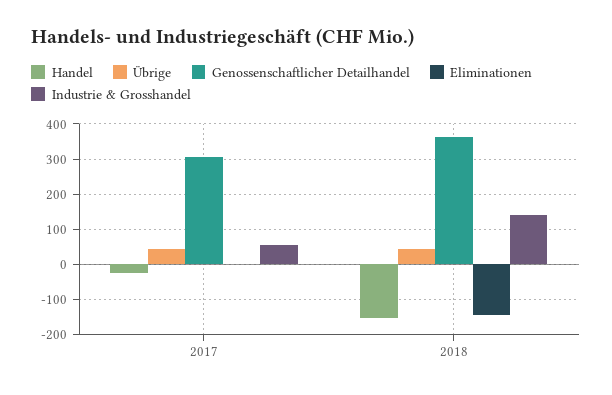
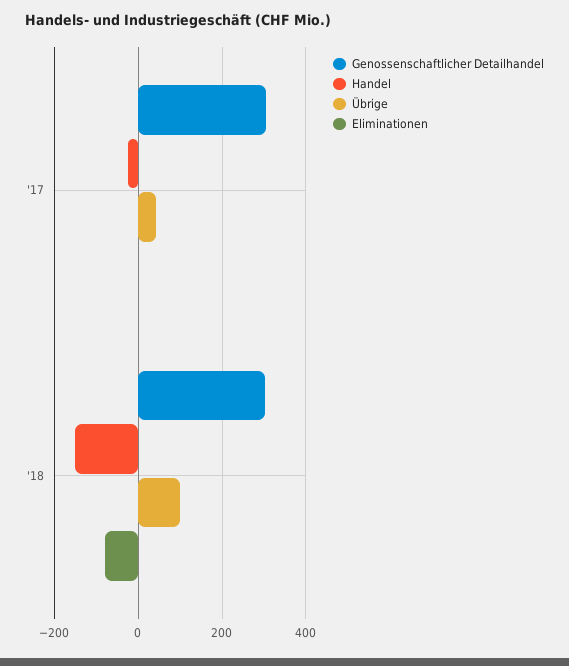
Industrie & Grosshandel, 2017: 60 -> none
Übrige, 2018: 40 -> 100
Genossenschaftlicher Detailhandel, 2018: 360 -> 300
Eliminationen, 2018: -140 -> -80
Industrie & Grosshandel, 2018: 140 -> none

